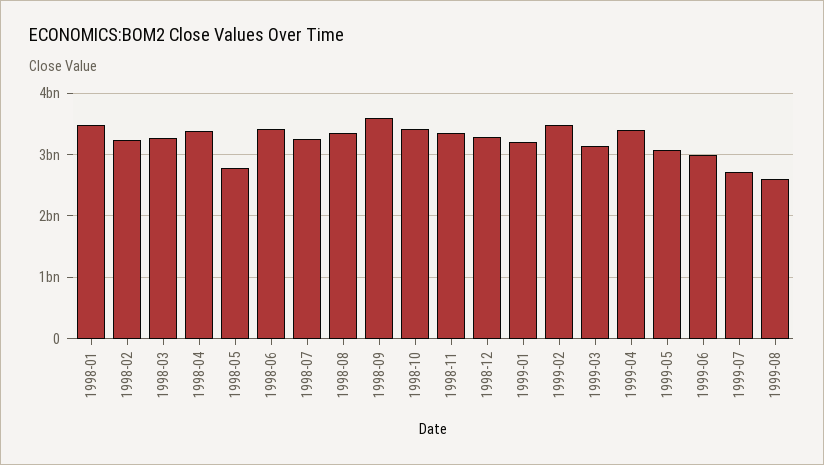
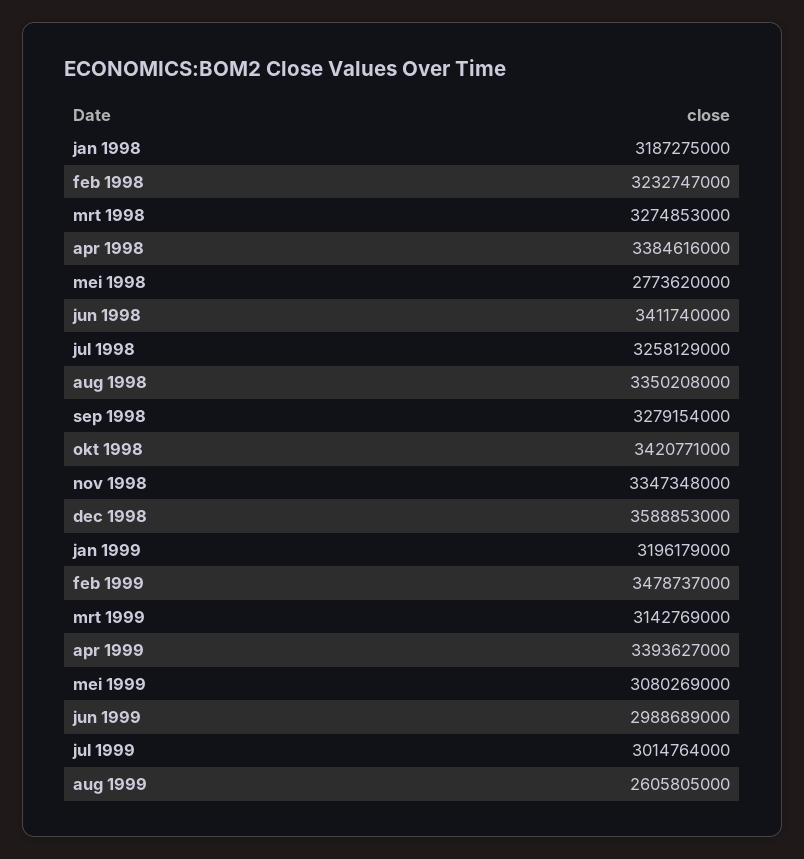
1998-01: 3500000000 -> 3187275000
1998-09: 3600000000 -> 3279154000
1998-12: 3300000000 -> 3588853000
1999-07: 2700000000 -> 3014764000

